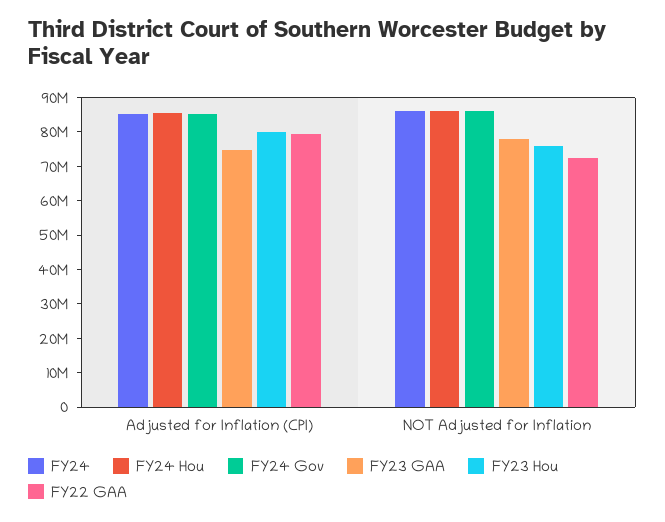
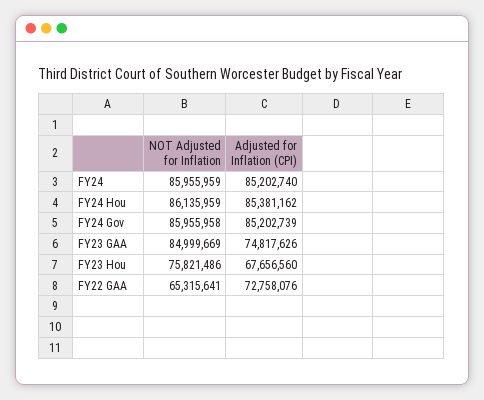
FY23 Hou, Adjusted for Inflation (CPI): 80000000 -> 67656560
FY22 GAA, Adjusted for Inflation (CPI): 80000000 -> 72758076
FY23 GAA, NOT Adjusted for Inflation: 77500000 -> 84999669
FY22 GAA, NOT Adjusted for Inflation: 72500000 -> 65315641

